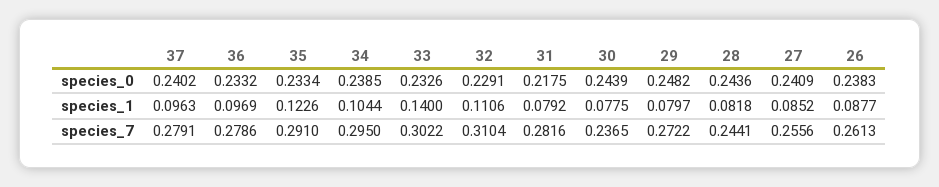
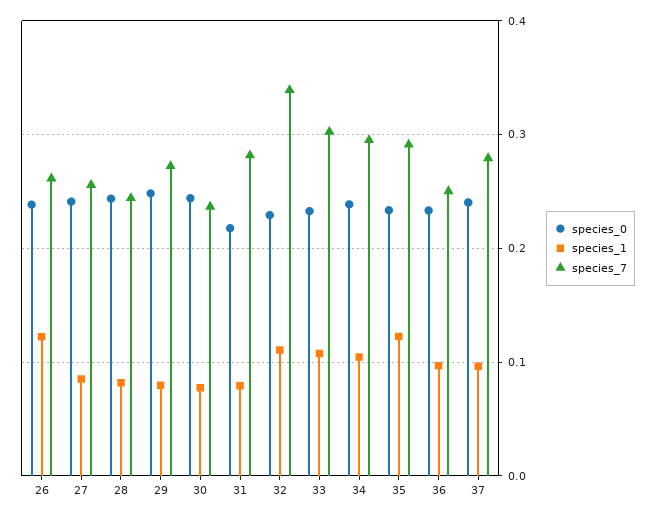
species_1, 33: 0.14 -> 0.11
species_1, 26: 0.0877 -> 0.12
species_7, 36: 0.2786 -> 0.25
species_7, 32: 0.3104 -> 0.34

